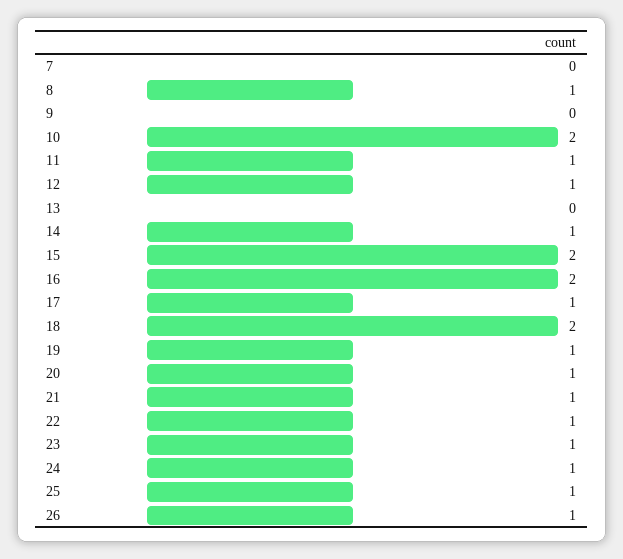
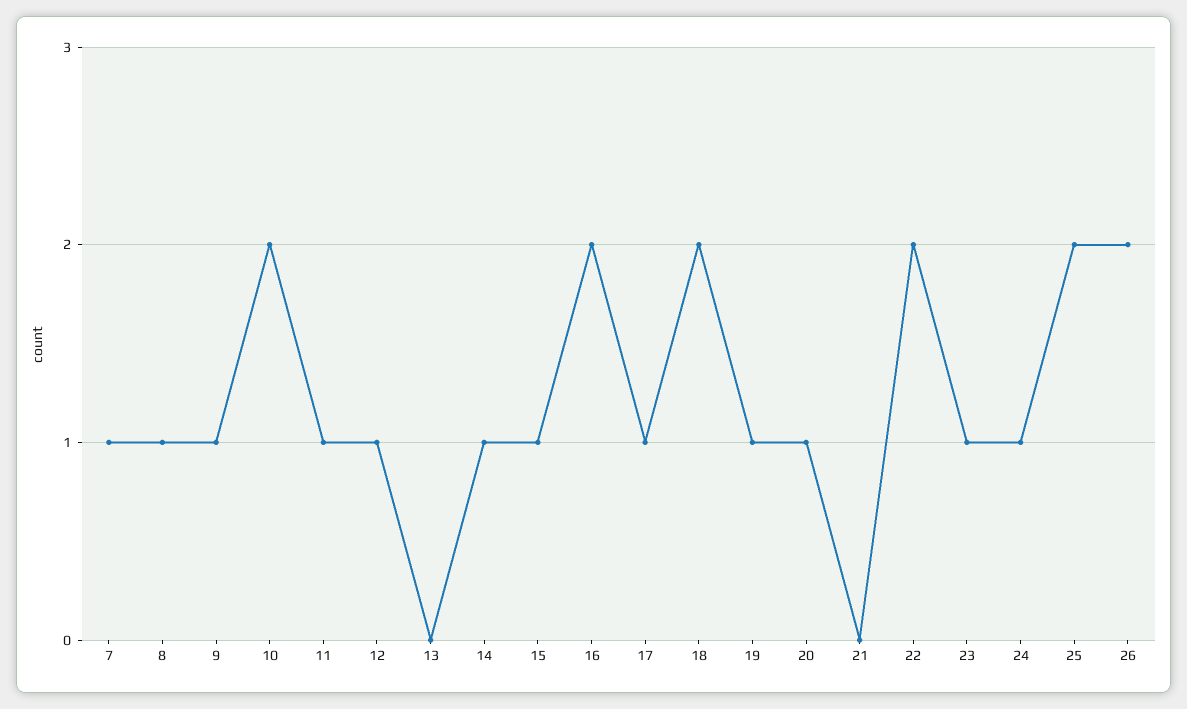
7: 0 -> 1
9: 0 -> 1
15: 2 -> 1
21: 1 -> 0
22: 1 -> 2
25: 1 -> 2
26: 1 -> 2

